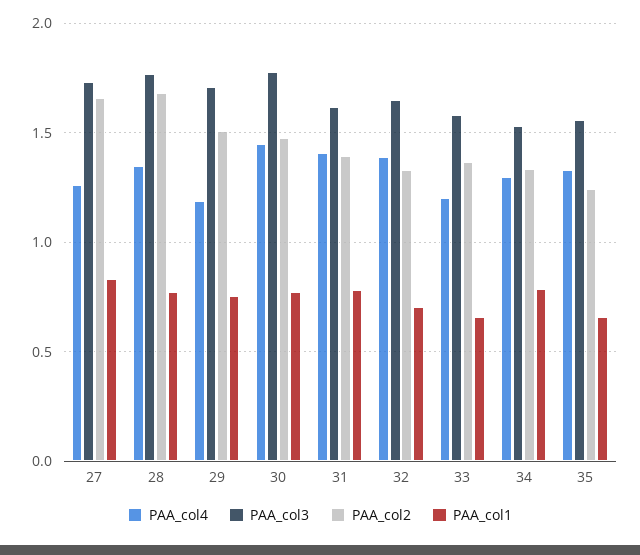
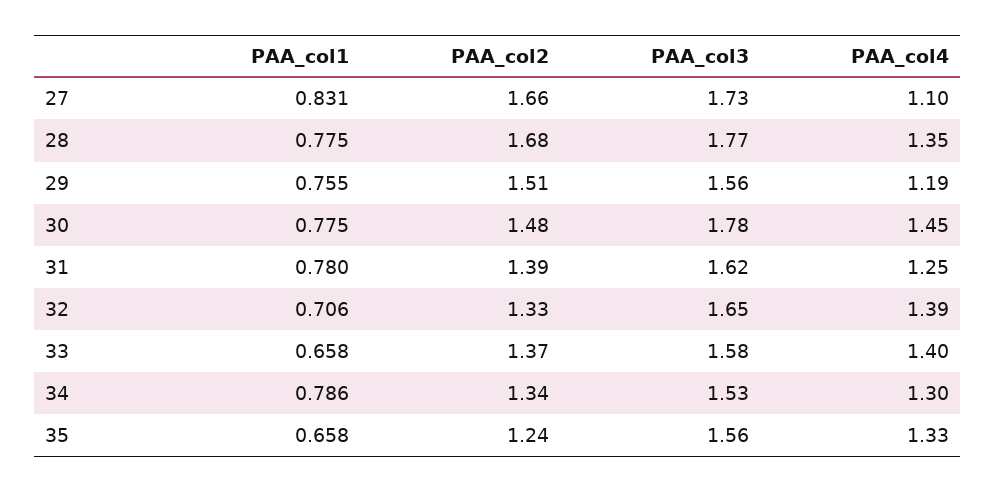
PAA_col4, 27: 1.25 -> 1.1
PAA_col3, 29: 1.7 -> 1.56
PAA_col4, 31: 1.4 -> 1.25
PAA_col4, 33: 1.2 -> 1.4

